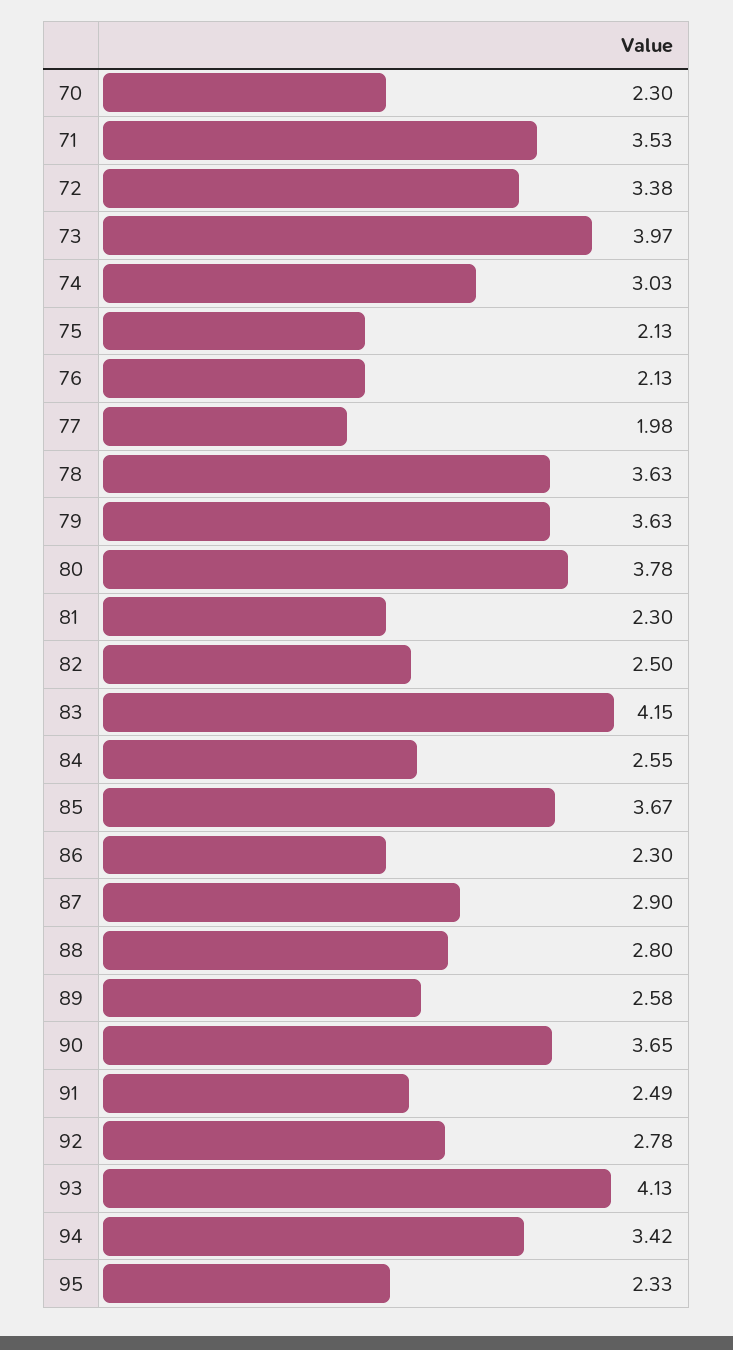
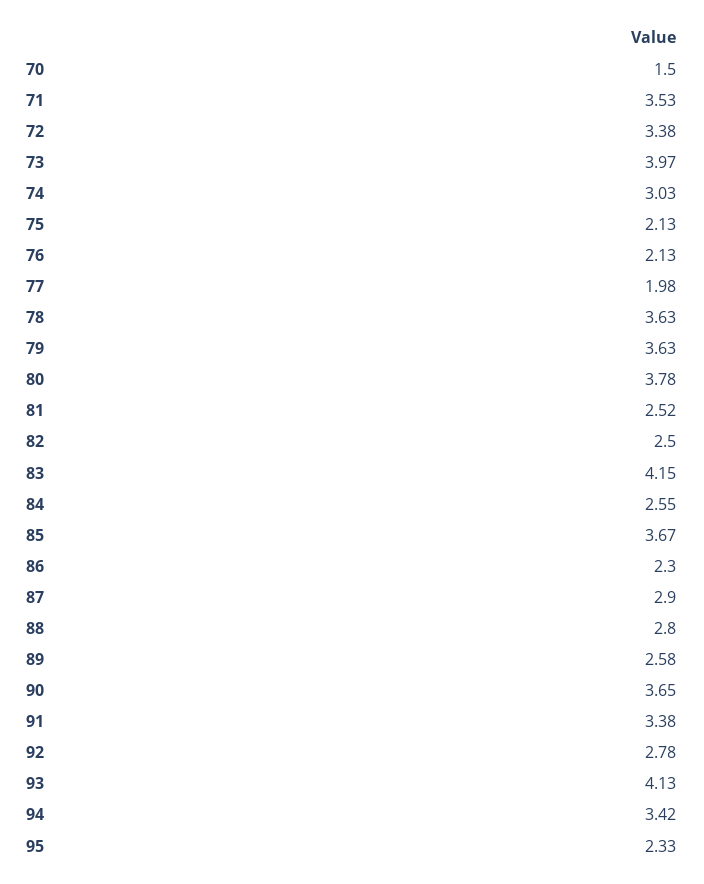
70: 2.3 -> 1.5
81: 2.3 -> 2.52
91: 2.49 -> 3.38

